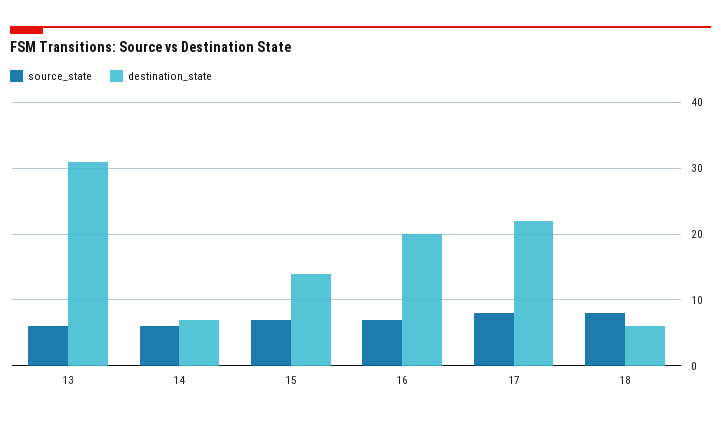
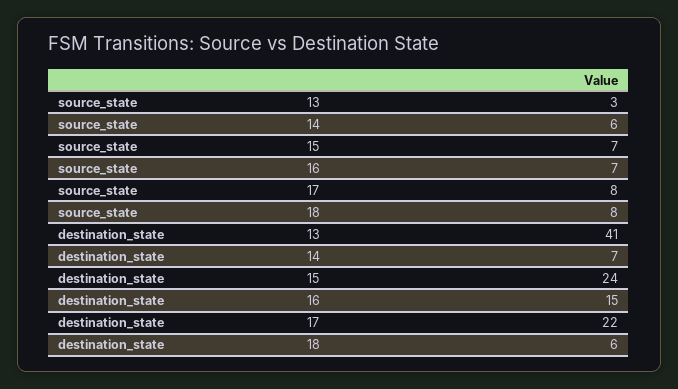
source_state, 13: 6 -> 3
destination_state, 13: 31 -> 41
destination_state, 15: 14 -> 24
destination_state, 16: 20 -> 15

